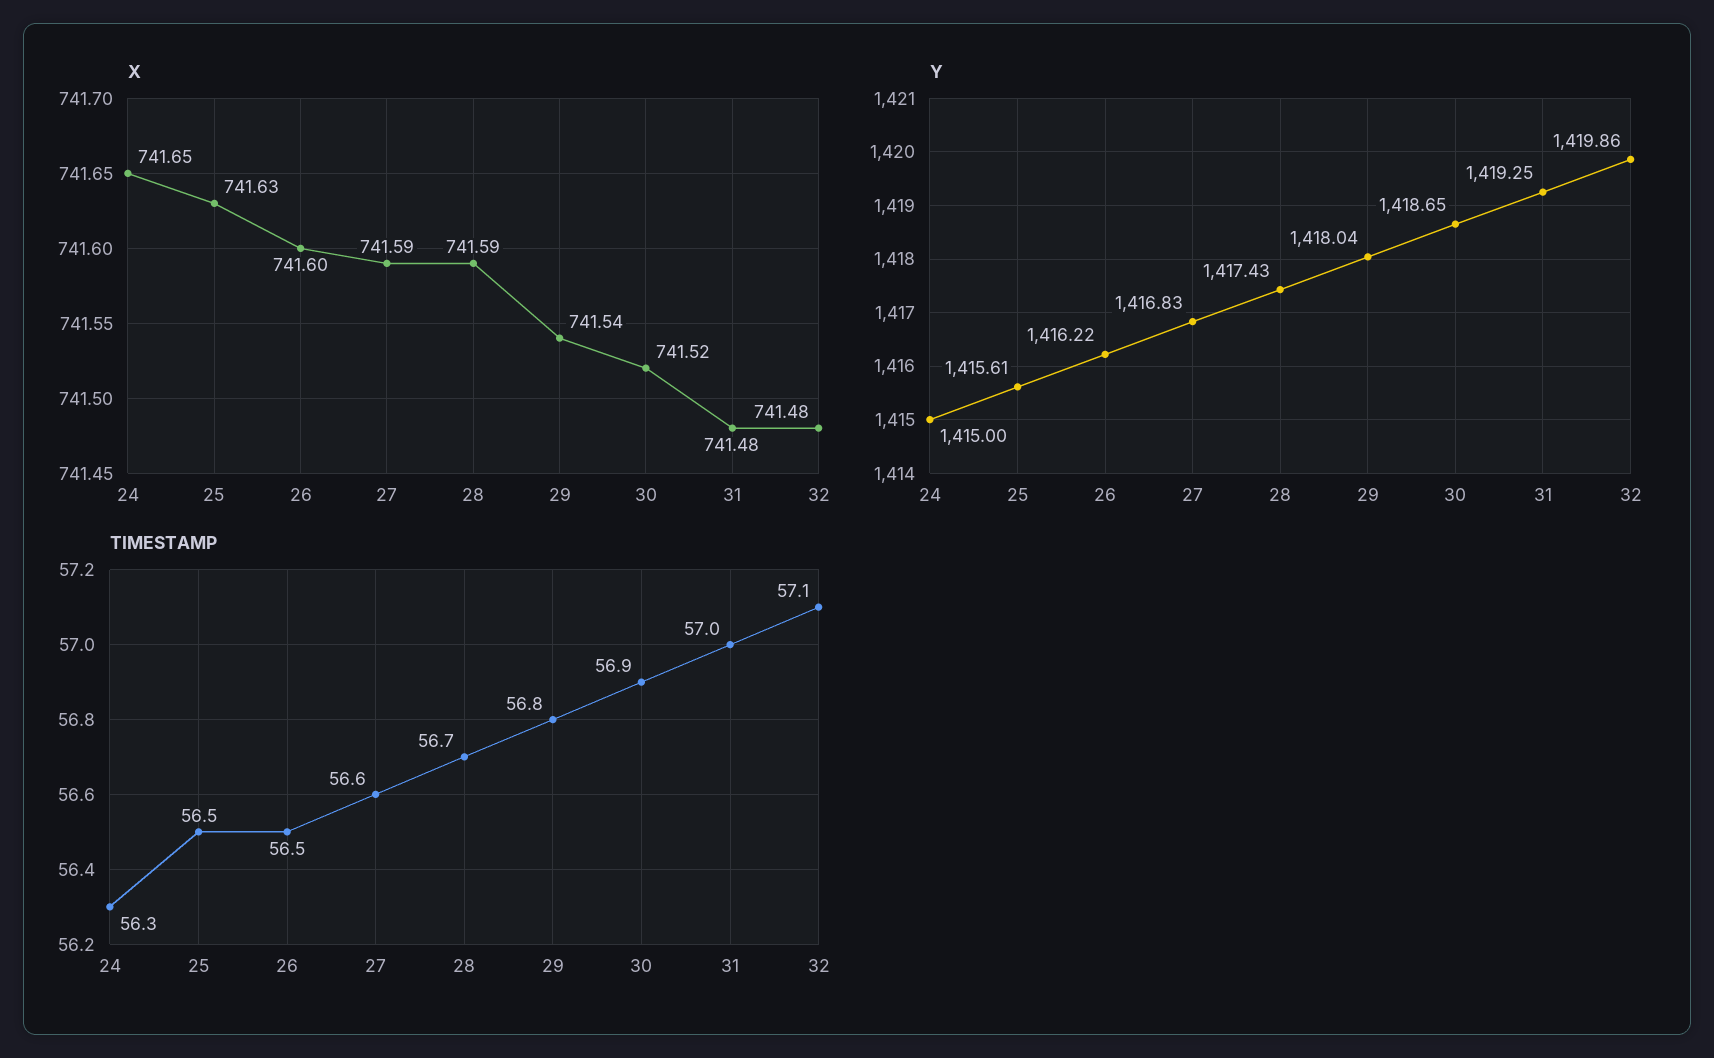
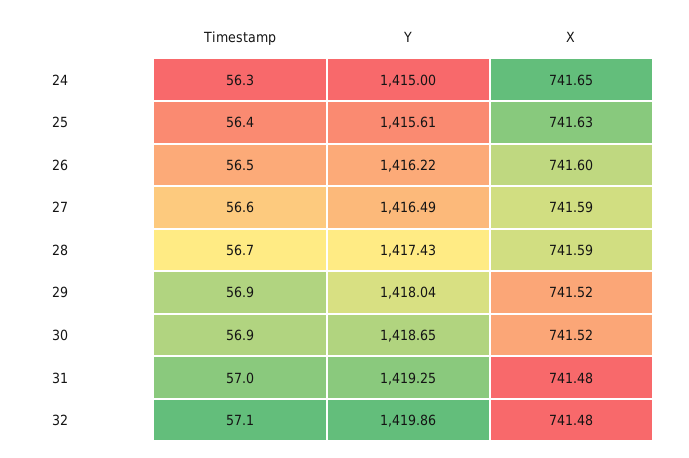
X, 29: 741.54 -> 741.52
Y, 27: 1416.83 -> 1416.49
TIMESTAMP, 25: 56.5 -> 56.4
TIMESTAMP, 29: 56.8 -> 56.9

